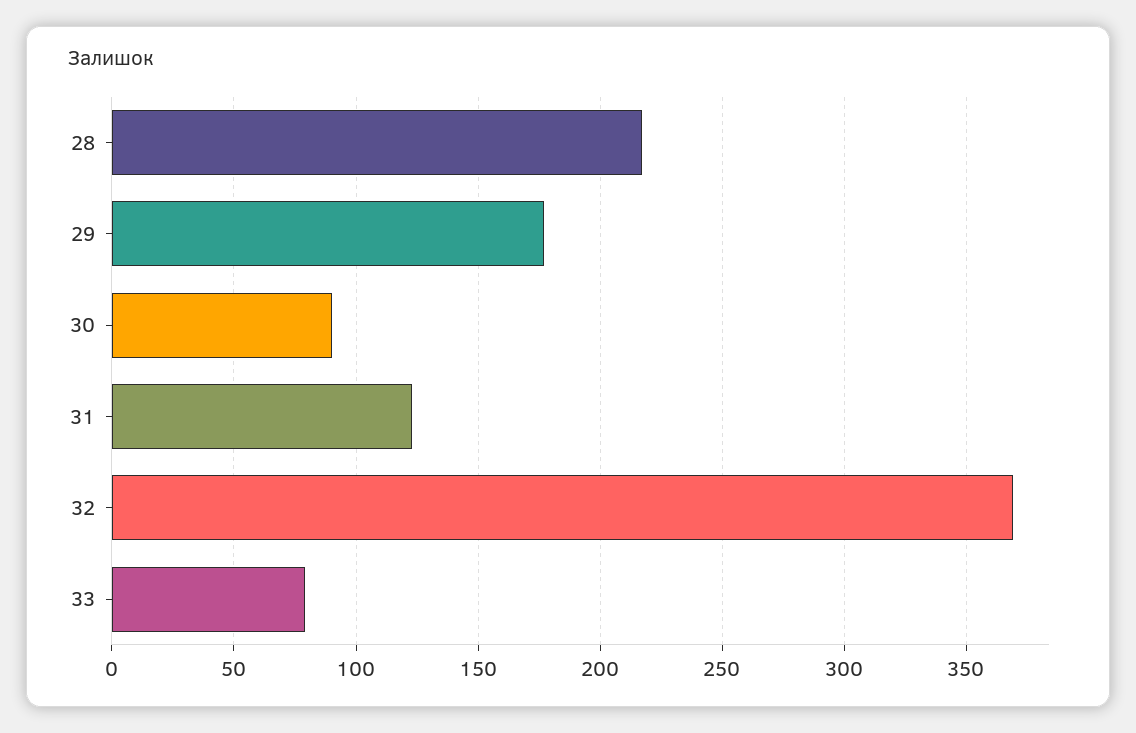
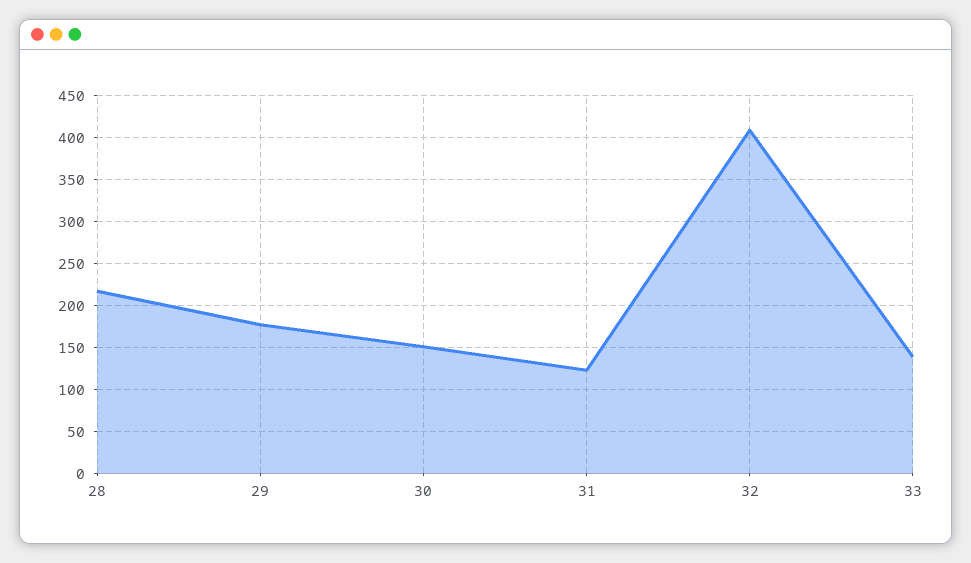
30: 90 -> 150
32: 370 -> 410
33: 80 -> 140

